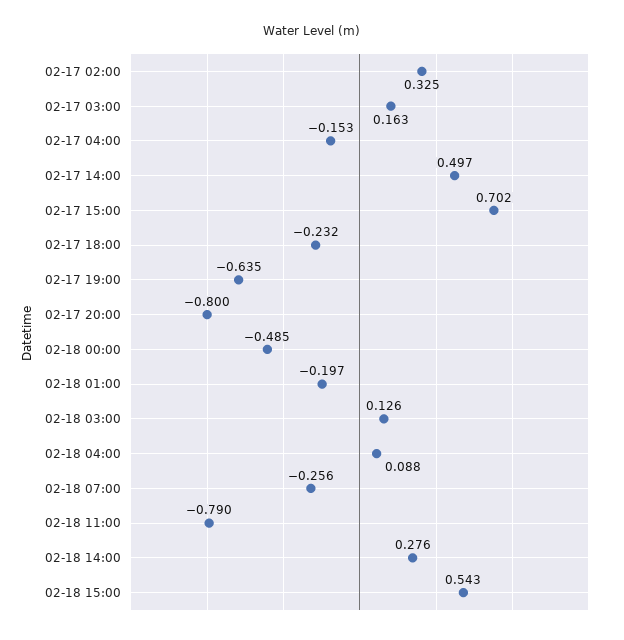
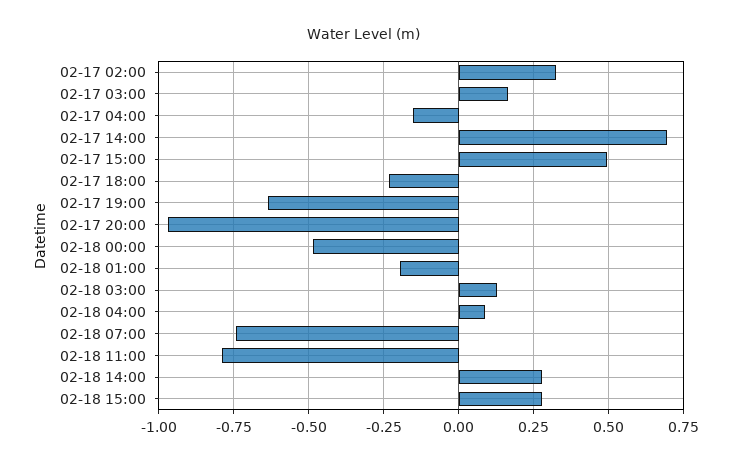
02-17 14:00: 0.497 -> 0.7
02-17 15:00: 0.702 -> 0.5
02-17 20:00: -0.8 -> -0.975
02-18 07:00: -0.256 -> -0.75
02-18 15:00: 0.543 -> 0.275

